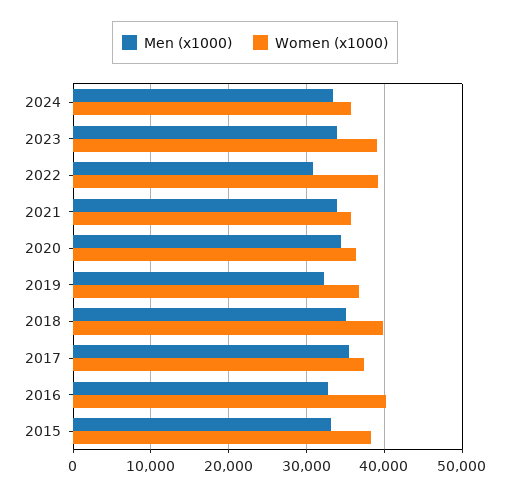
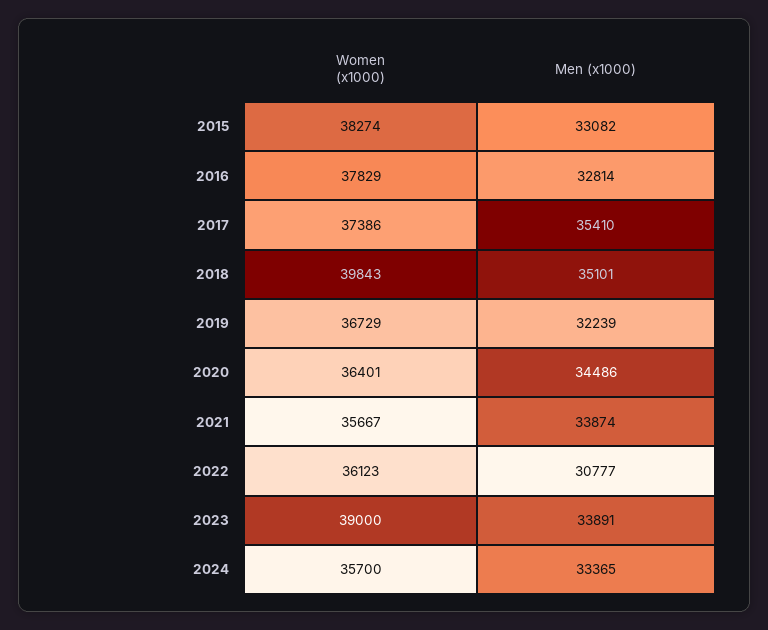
Women (x1000), 2022: 39000 -> 36123
Women (x1000), 2016: 40000 -> 37829

